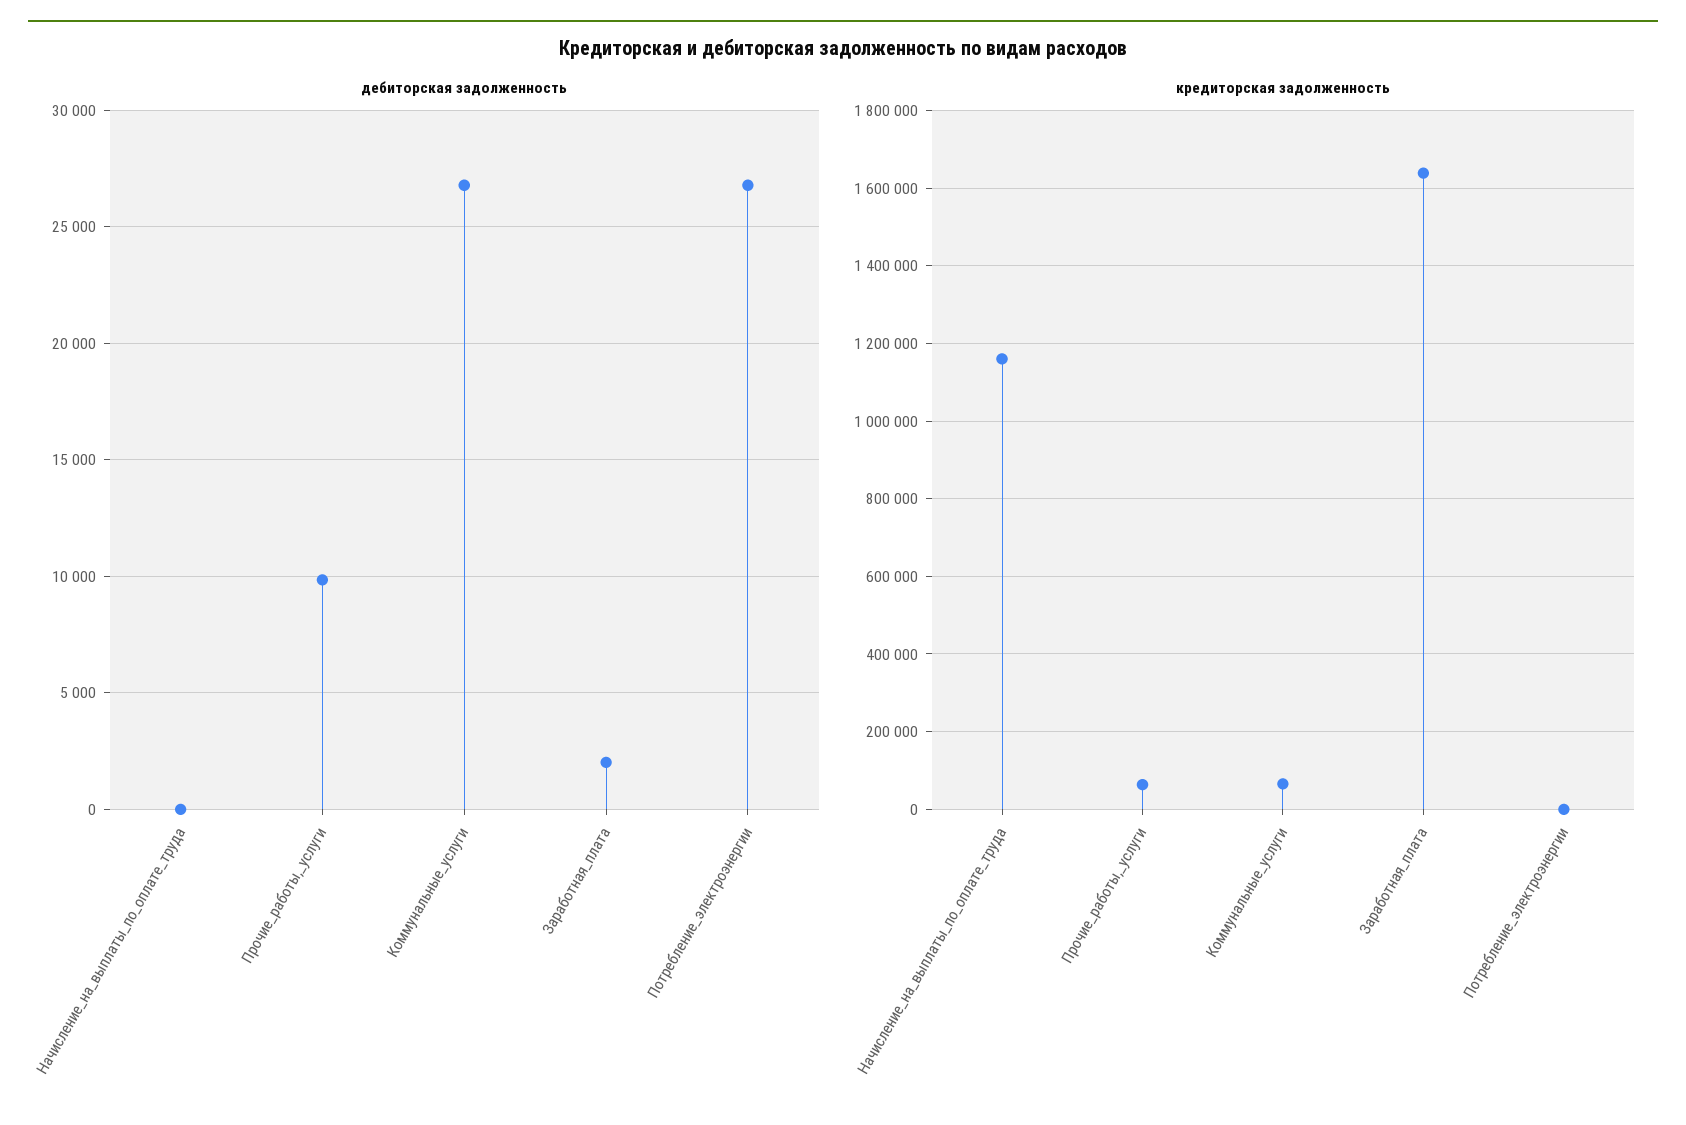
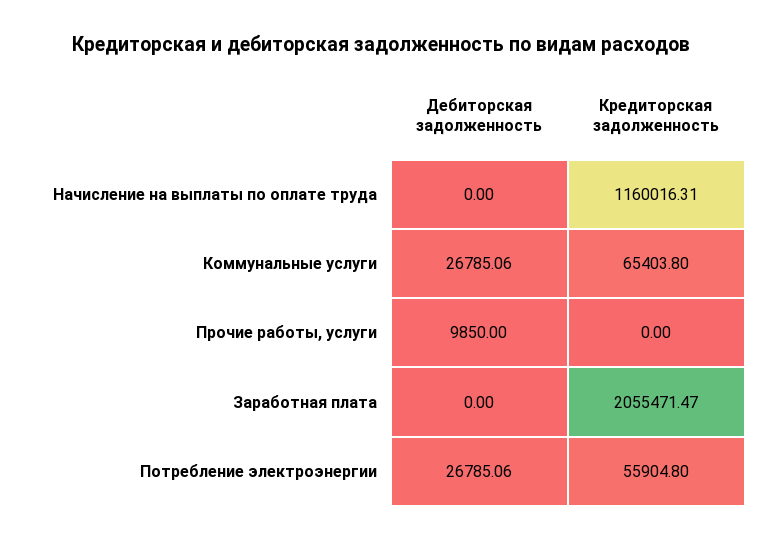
дебиторская задолженность, Заработная_плата: 2000 -> 0
кредиторская задолженность, Прочие_работы,_услуги: 60000 -> 0
кредиторская задолженность, Заработная_плата: 1640000 -> 2055471.47
кредиторская задолженность, Потребление_электроэнергии: 0 -> 55904.8

